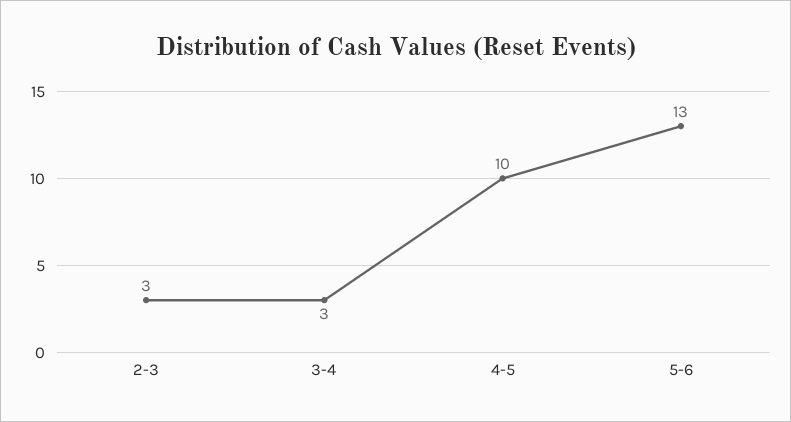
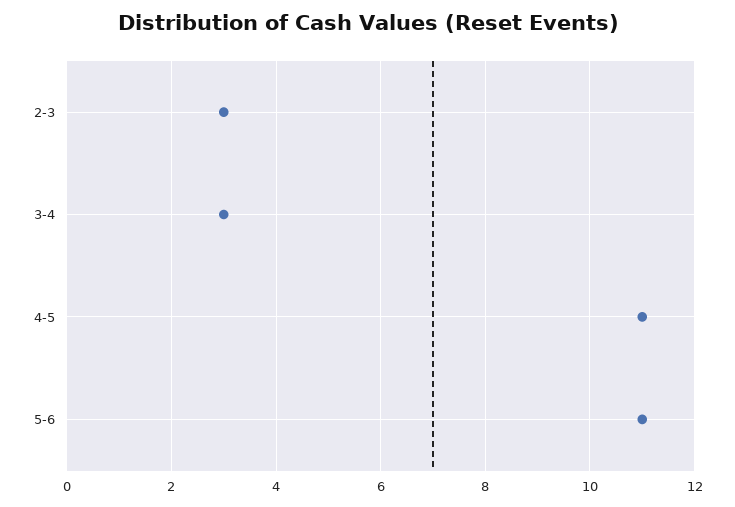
4-5: 10 -> 11
5-6: 13 -> 11

